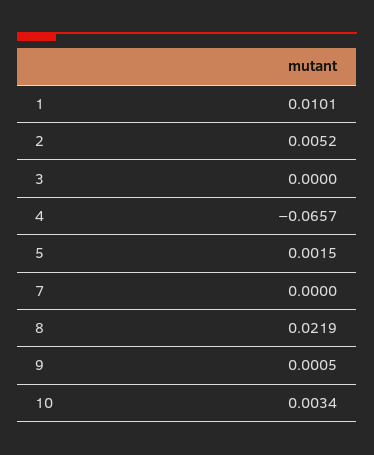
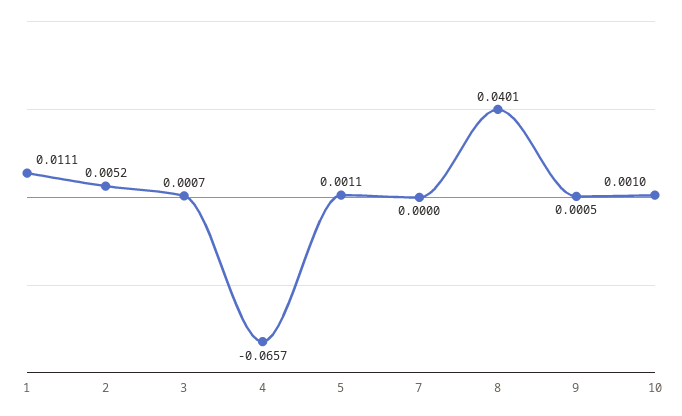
1: 0.0101 -> 0.0111
3: 0 -> 0.0007
5: 0.0015 -> 0.0011
8: 0.0219 -> 0.0401
10: 0.0034 -> 0.001

